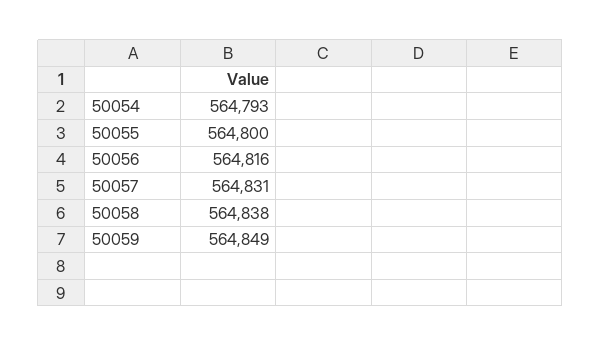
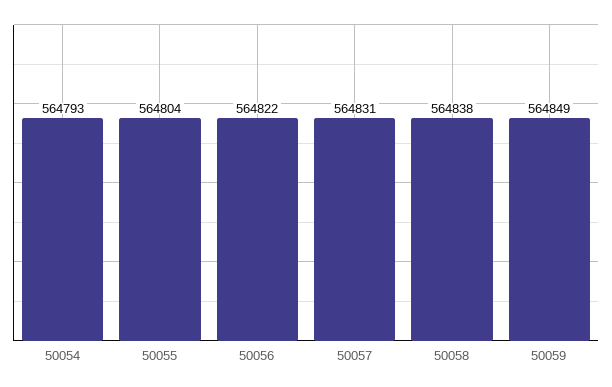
50055: 564800 -> 564804
50056: 564816 -> 564822

